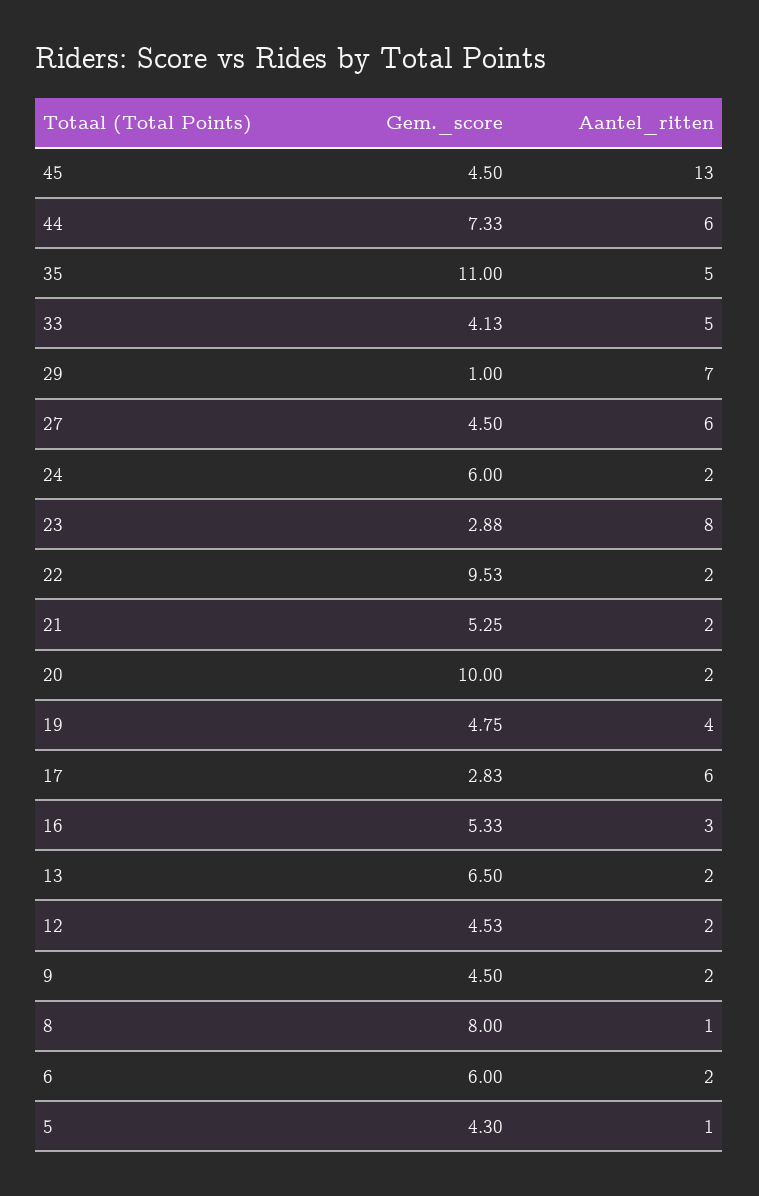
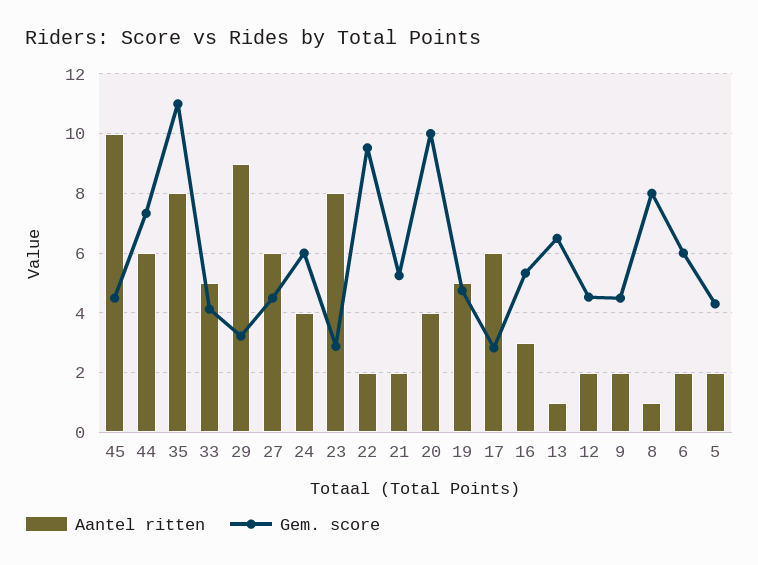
Aantel_ritten, 45: 13 -> 10
Aantel_ritten, 35: 5 -> 8
Gem._score, 29: 1 -> 3.25
Aantel_ritten, 29: 7 -> 9
Aantel_ritten, 24: 2 -> 4
Aantel_ritten, 20: 2 -> 4
Aantel_ritten, 19: 4 -> 5
Aantel_ritten, 13: 2 -> 1
Aantel_ritten, 5: 1 -> 2

